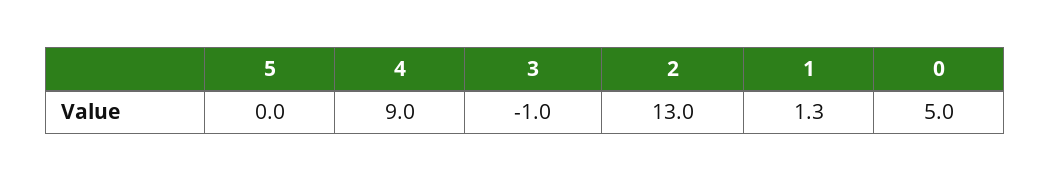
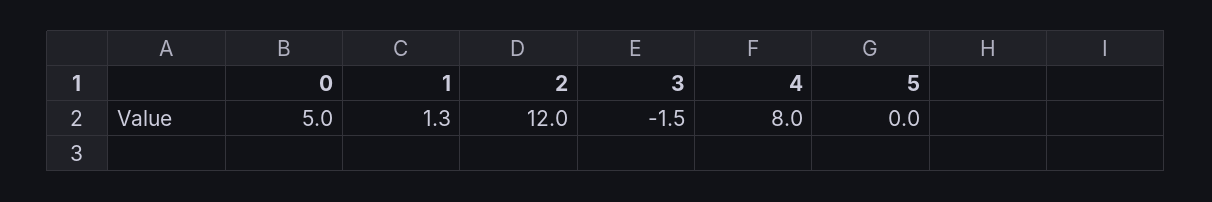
4: 9 -> 8
3: -1 -> -1.5
2: 13 -> 12

